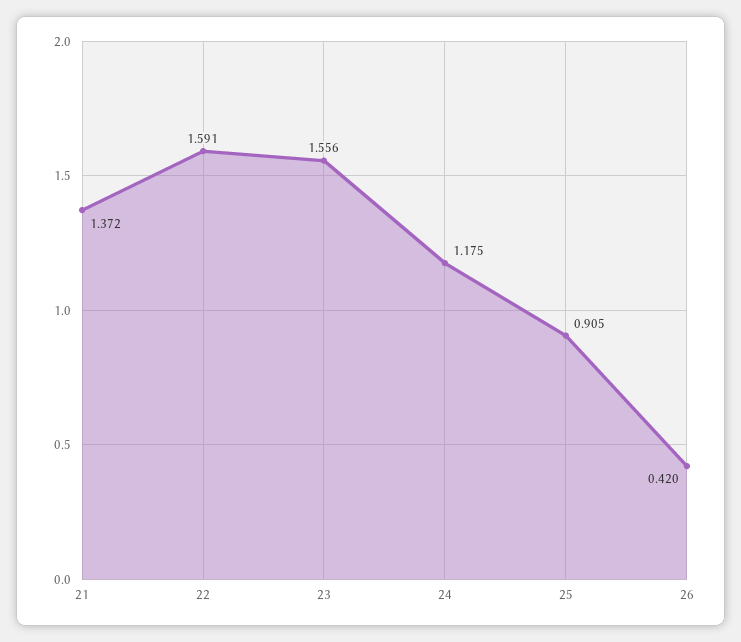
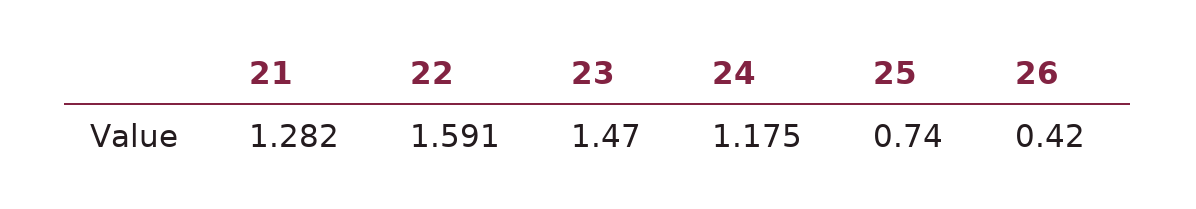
21: 1.372 -> 1.282
23: 1.556 -> 1.47
25: 0.905 -> 0.74

